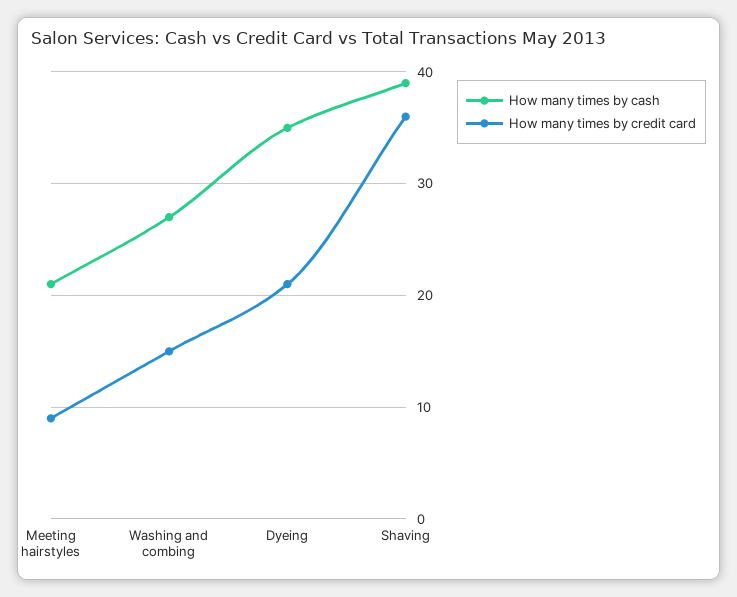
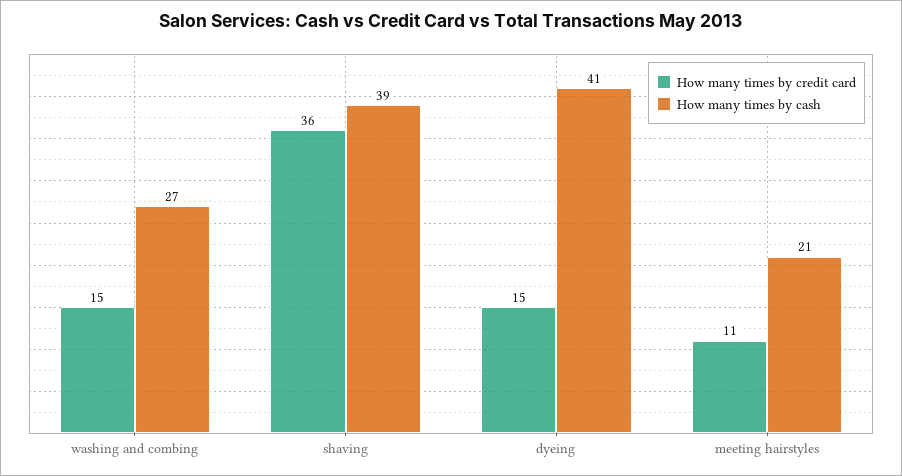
How many times by credit card, Meeting hairstyles: 9 -> 11
How many times by cash, Dyeing: 35 -> 41
How many times by credit card, Dyeing: 21 -> 15

